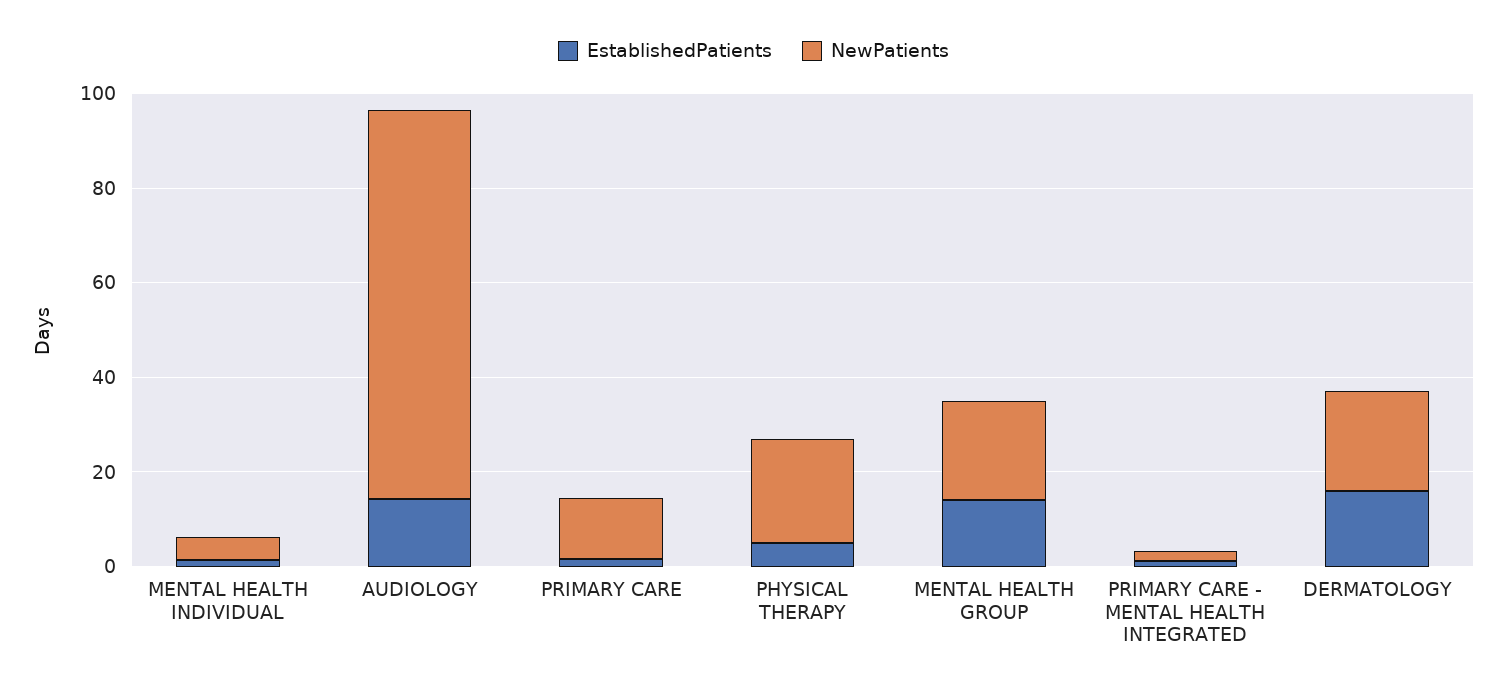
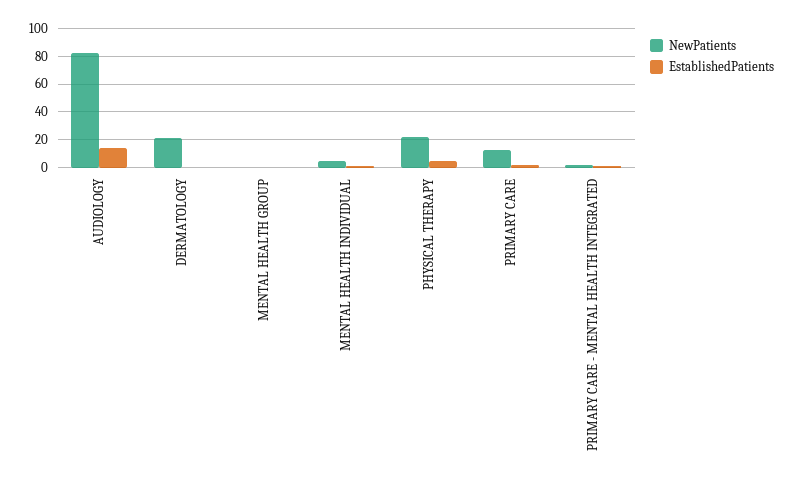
EstablishedPatients, MENTAL HEALTH GROUP: 15 -> 0
NewPatients, MENTAL HEALTH GROUP: 20 -> 0
EstablishedPatients, DERMATOLOGY: 15 -> 0

